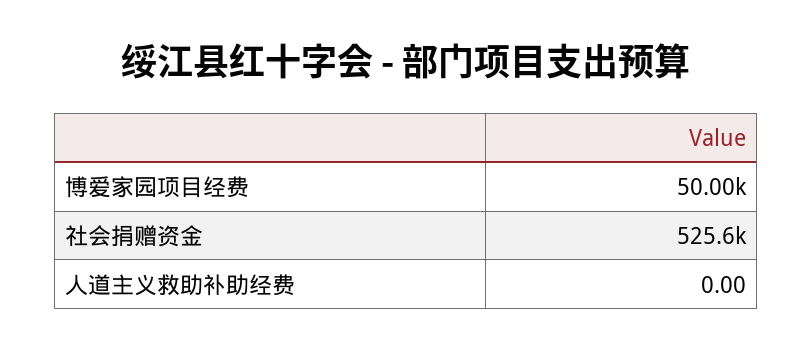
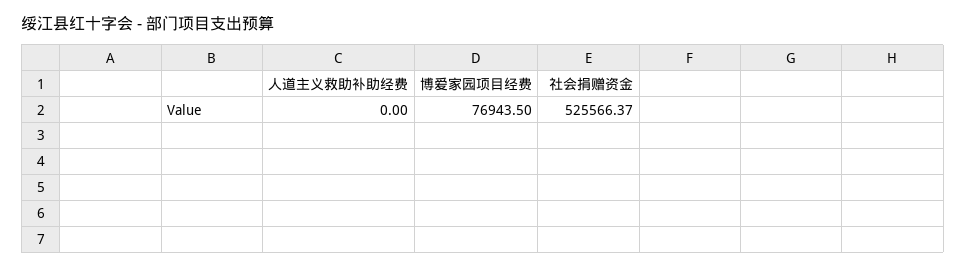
博爱家园项目经费: 50000 -> 76943.5

